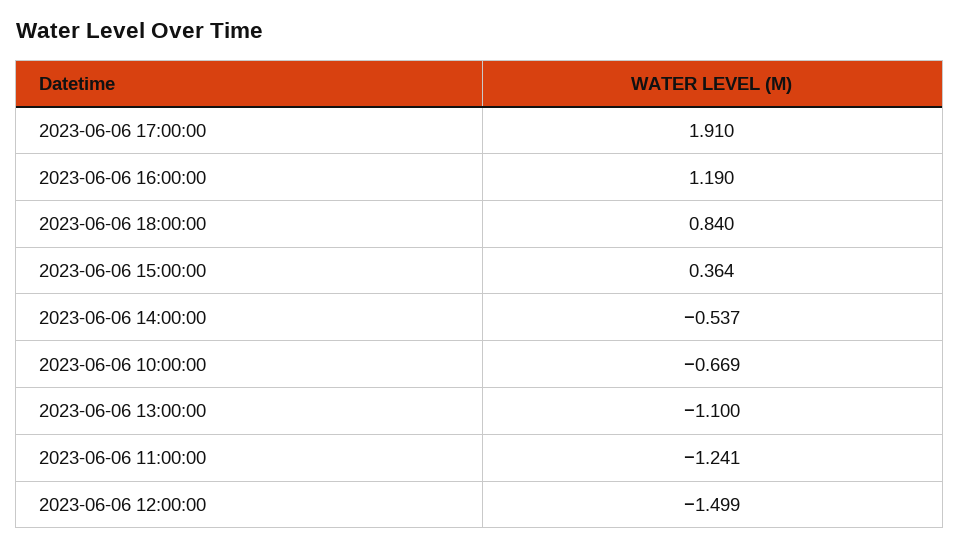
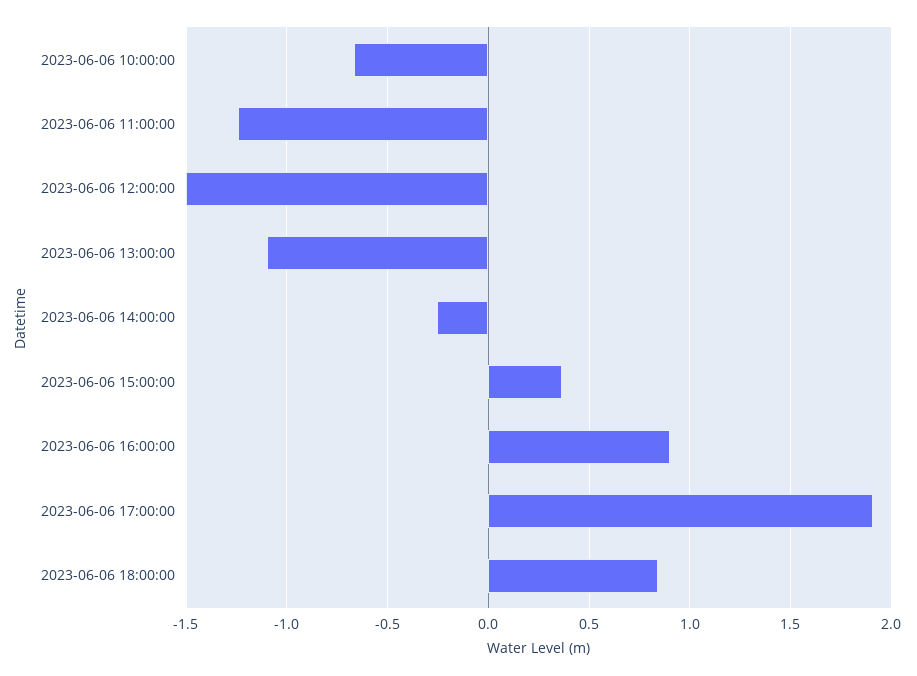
2023-06-06 16:00:00: 1.19 -> 0.9
2023-06-06 14:00:00: -0.537 -> -0.25

